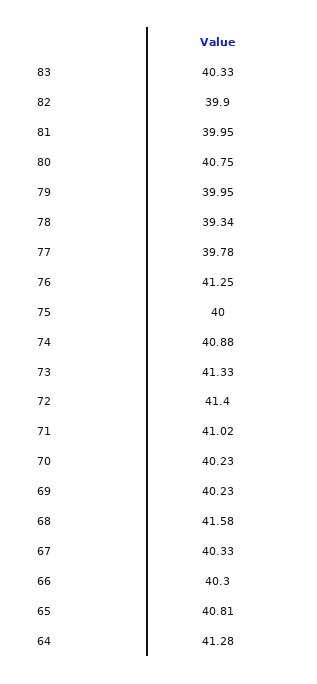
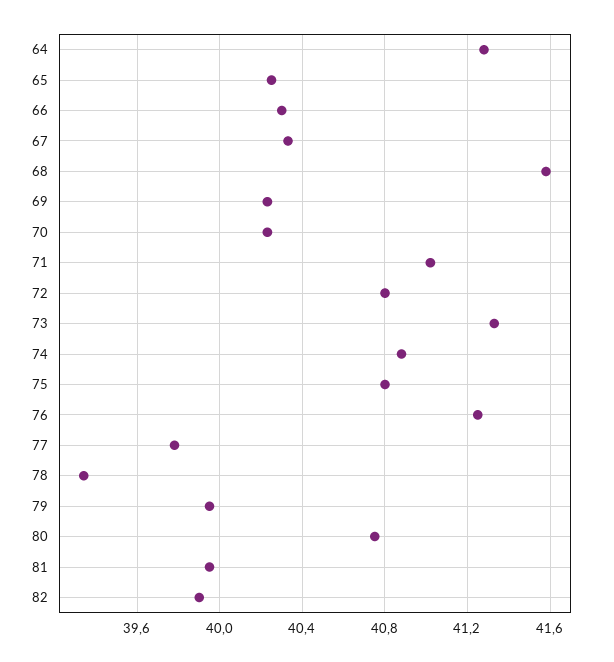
83: 40.33 -> none
75: 40 -> 40.8
72: 41.4 -> 40.8
65: 40.81 -> 40.25

